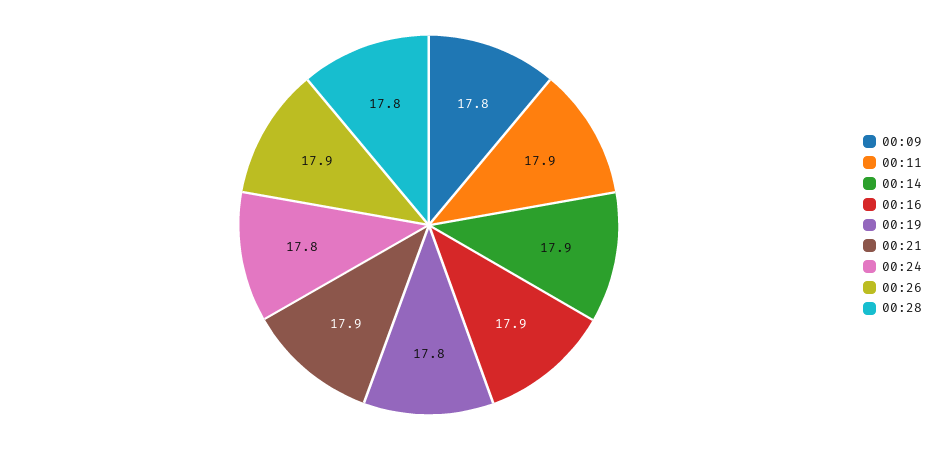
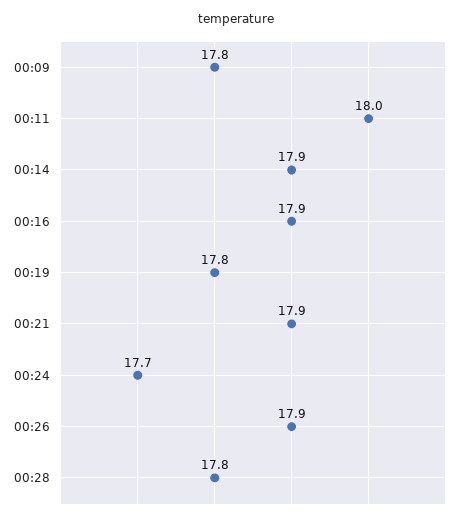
00:11: 17.9 -> 18
00:24: 17.8 -> 17.7

